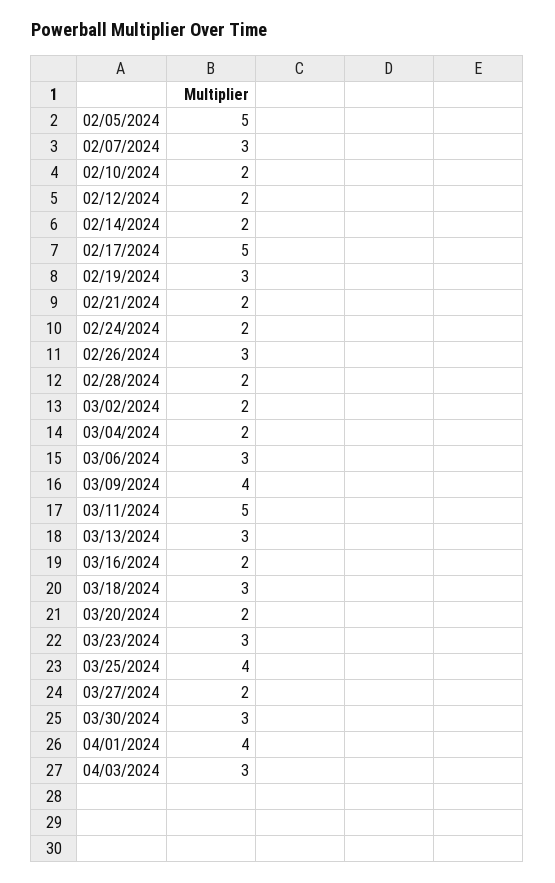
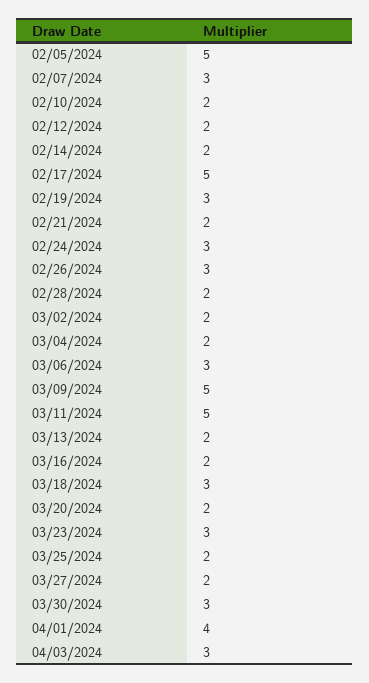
02/24/2024: 2 -> 3
03/09/2024: 4 -> 5
03/13/2024: 3 -> 2
03/25/2024: 4 -> 2

